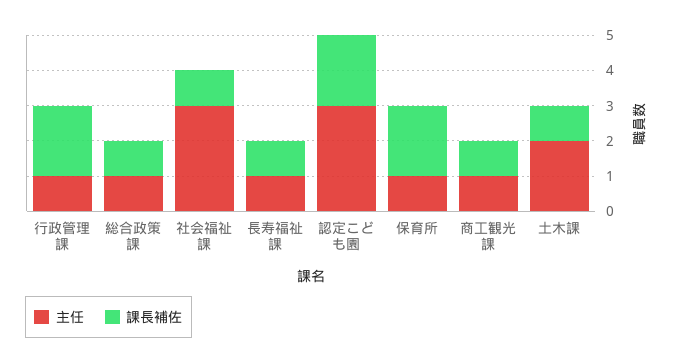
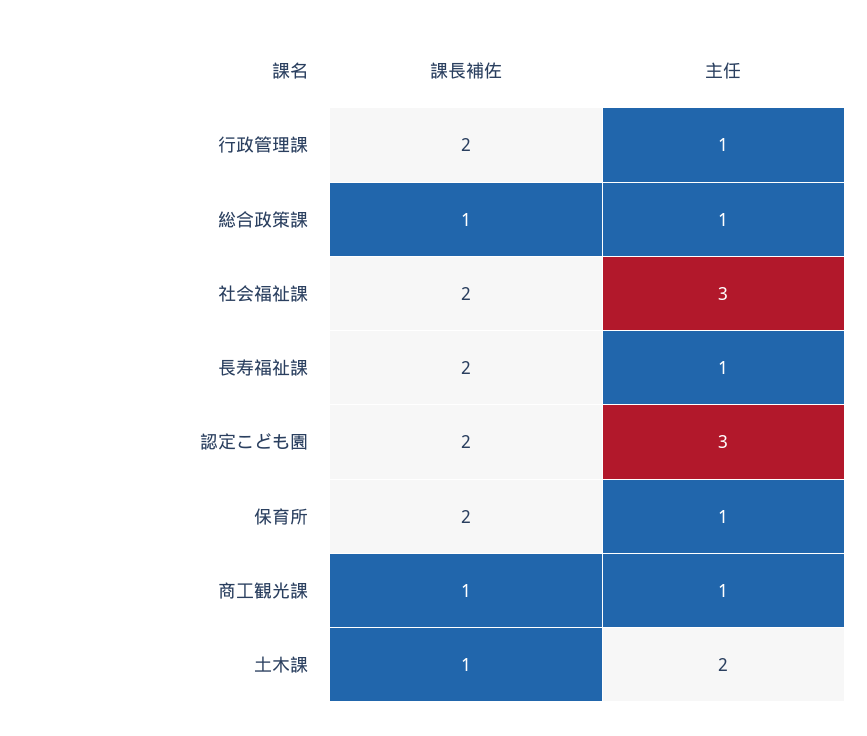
課長補佐, 社会福祉課: 1 -> 2
課長補佐, 長寿福祉課: 1 -> 2

